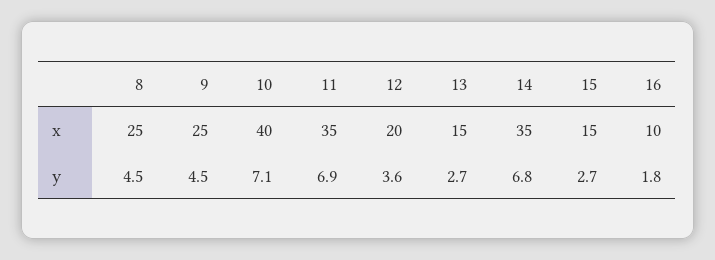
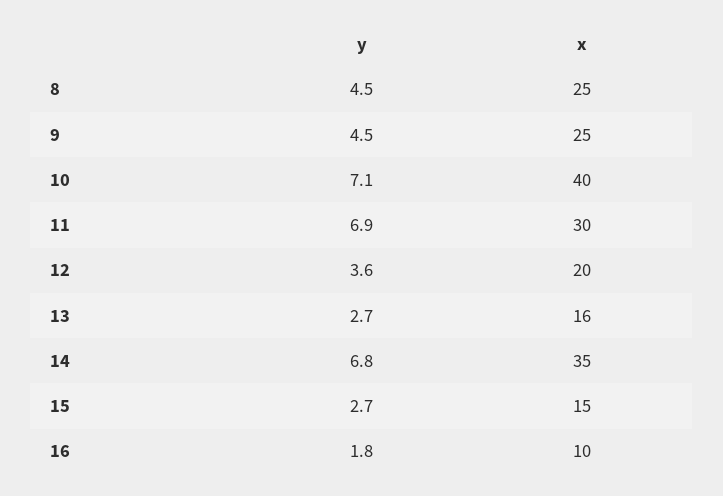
11, x: 35 -> 30
13, x: 15 -> 16

